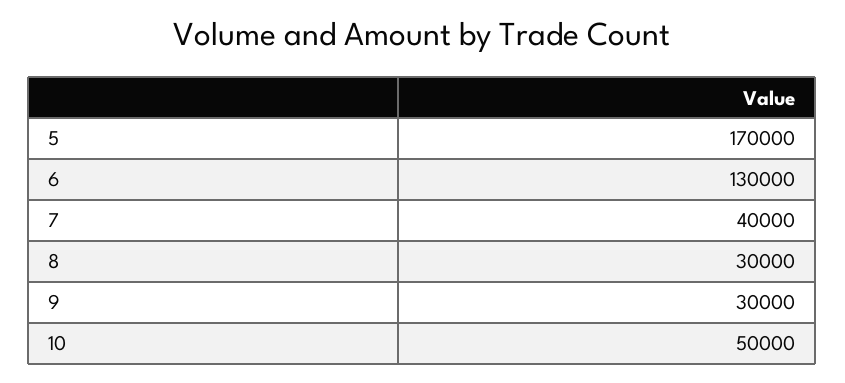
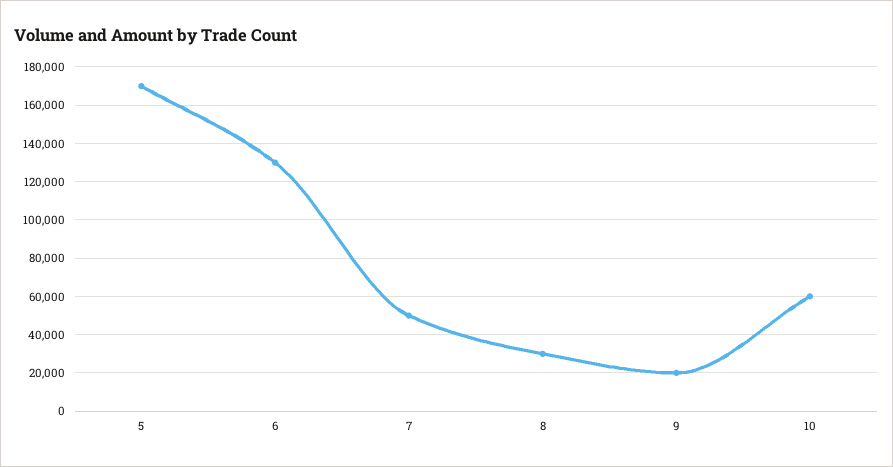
7: 40000 -> 50000
9: 30000 -> 20000
10: 50000 -> 60000

